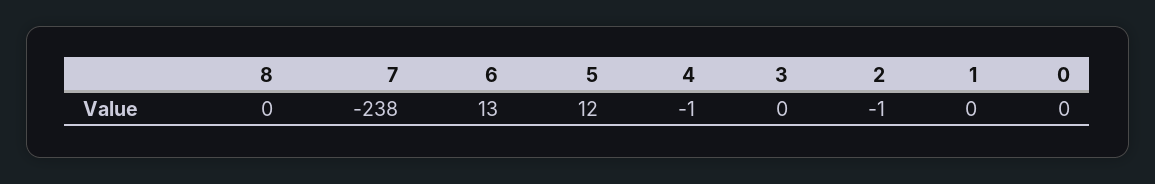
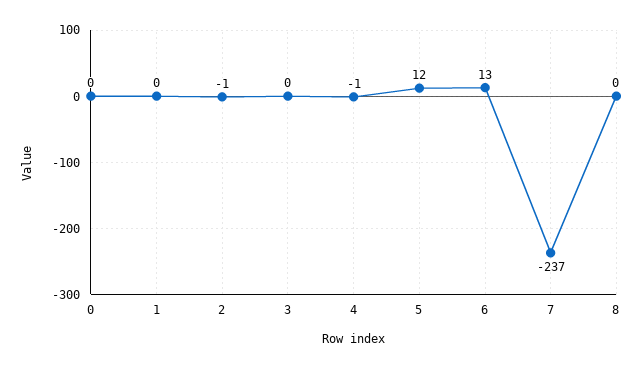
7: -238 -> -237

